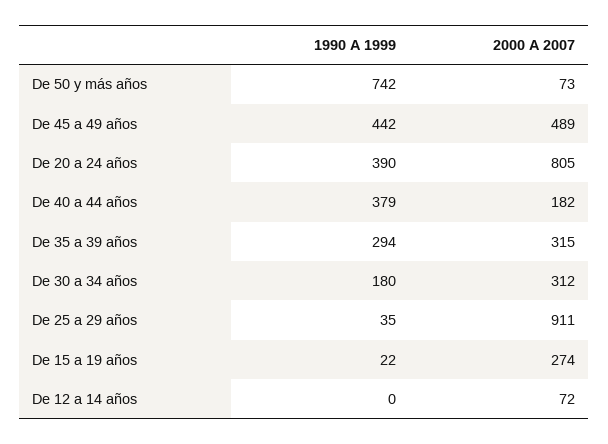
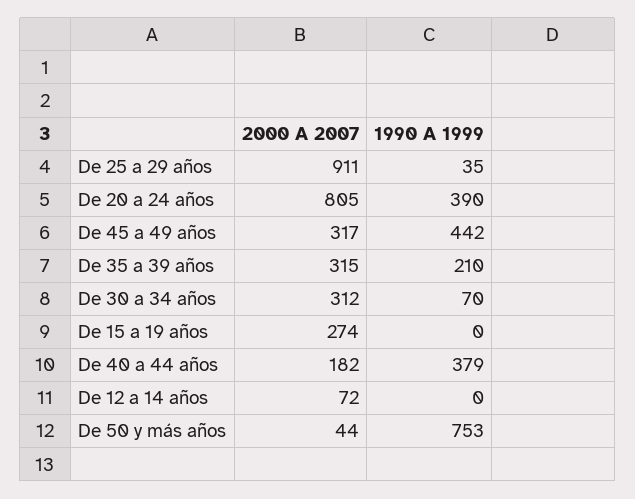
1990 A 1999, De 50 y más años: 742 -> 753
2000 A 2007, De 50 y más años: 73 -> 44
2000 A 2007, De 45 a 49 años: 489 -> 317
1990 A 1999, De 35 a 39 años: 294 -> 210
1990 A 1999, De 30 a 34 años: 180 -> 70
1990 A 1999, De 15 a 19 años: 22 -> 0

